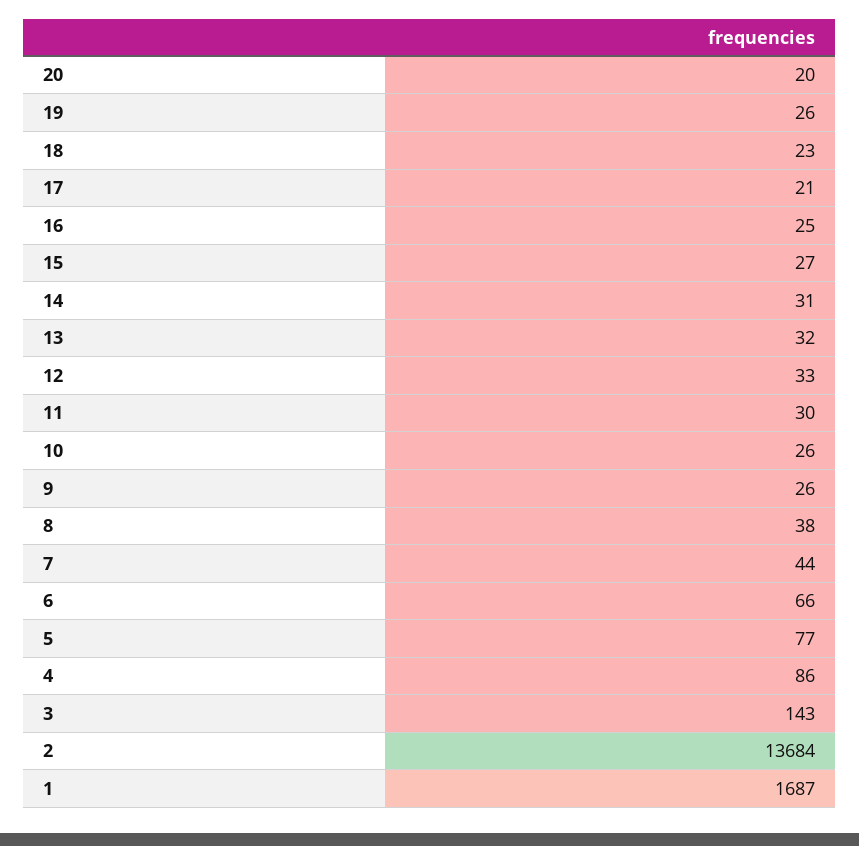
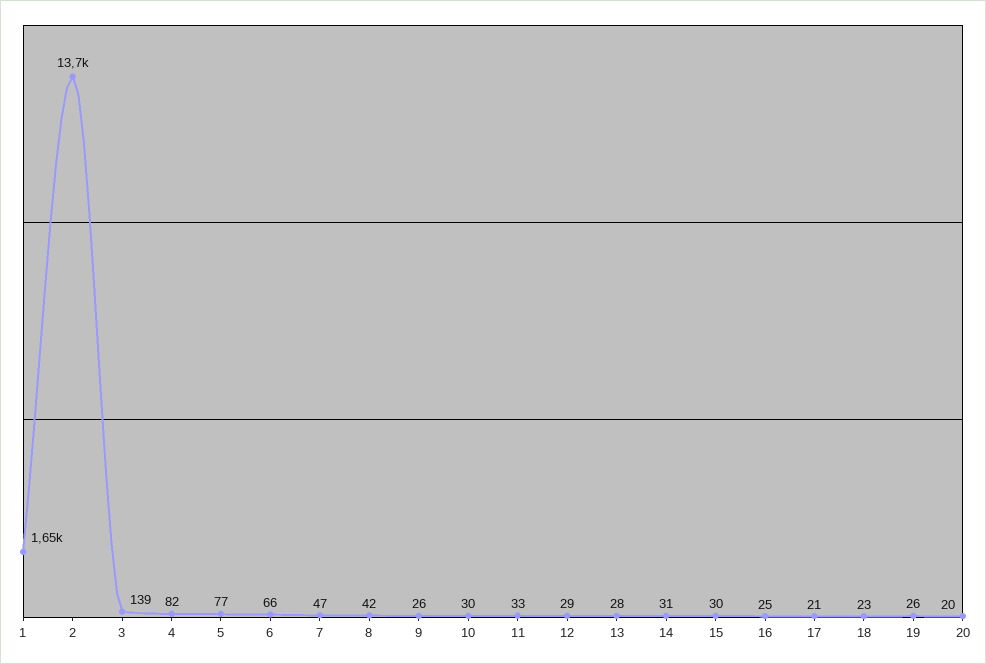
15: 27 -> 30
13: 32 -> 28
12: 33 -> 29
11: 30 -> 33
10: 26 -> 30
8: 38 -> 42
7: 44 -> 47
4: 86 -> 82
3: 143 -> 139
1: 1687 -> 1650

